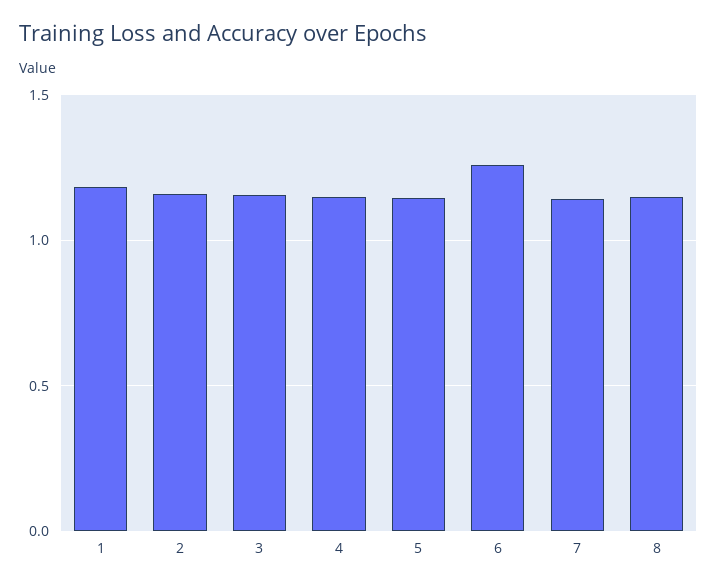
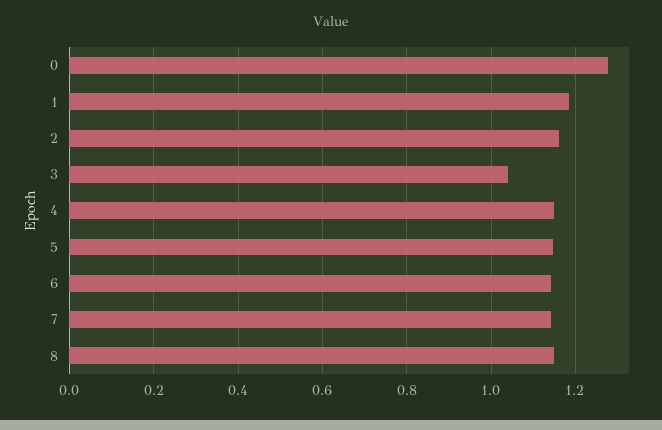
3: 1.15 -> 1.04
6: 1.25 -> 1.14
0: none -> 1.28

